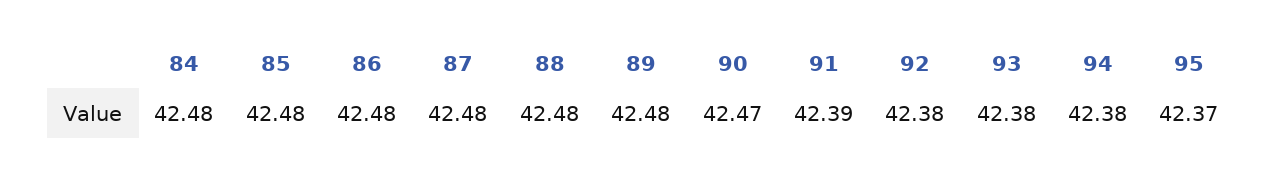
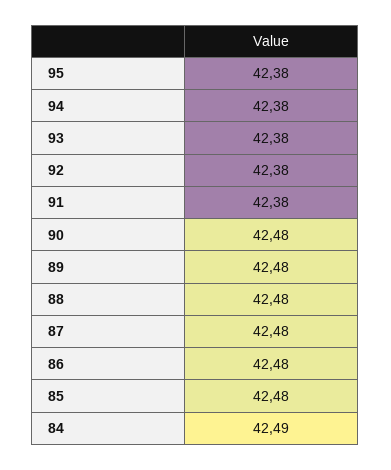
84: 42.48 -> 42.49
90: 42.47 -> 42.48
91: 42.39 -> 42.38
95: 42.37 -> 42.38

